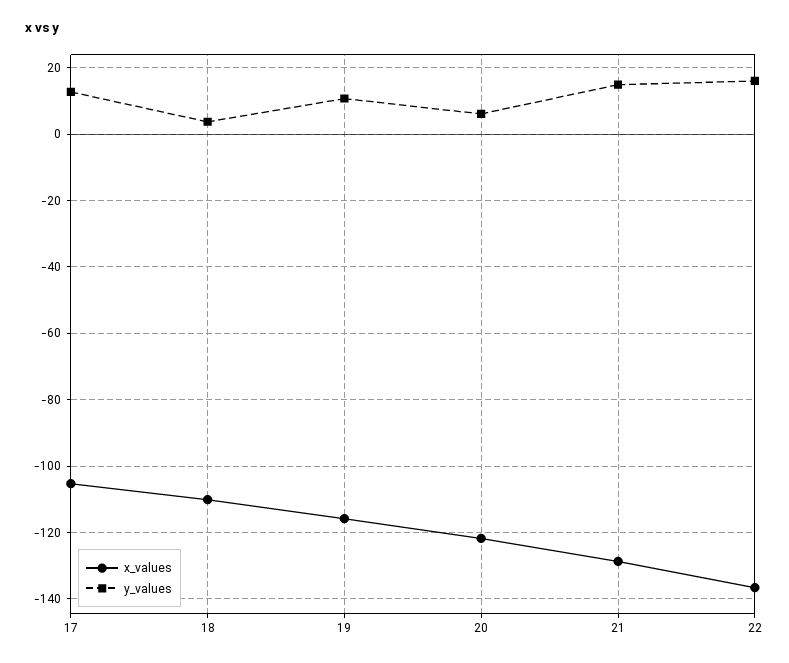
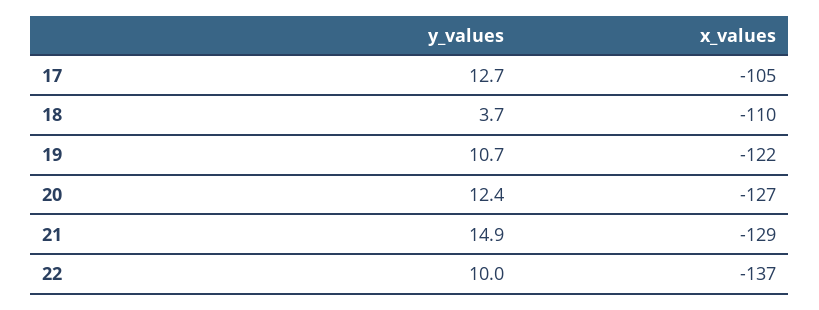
x_values, 19: -116 -> -122
x_values, 20: -122 -> -127
y_values, 20: 6 -> 12.4
y_values, 22: 16 -> 10

